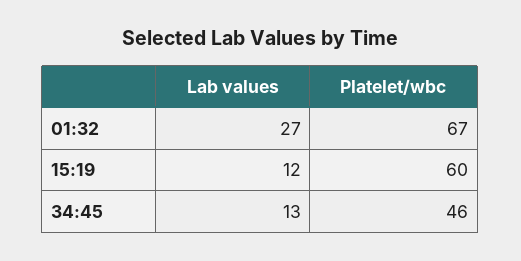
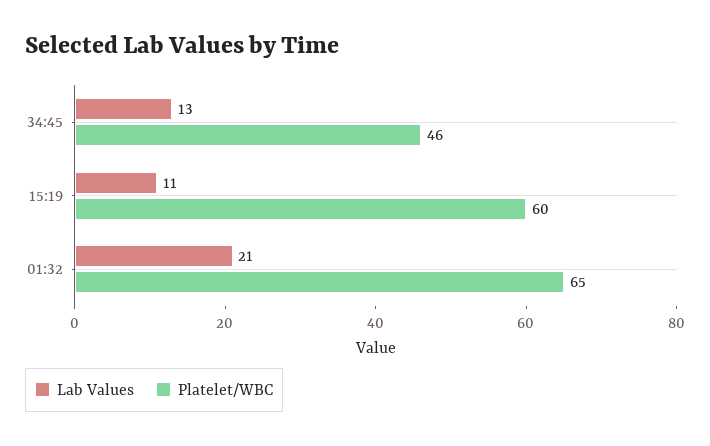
Lab values, 01:32: 27 -> 21
Platelet/wbc, 01:32: 67 -> 65
Lab values, 15:19: 12 -> 11

